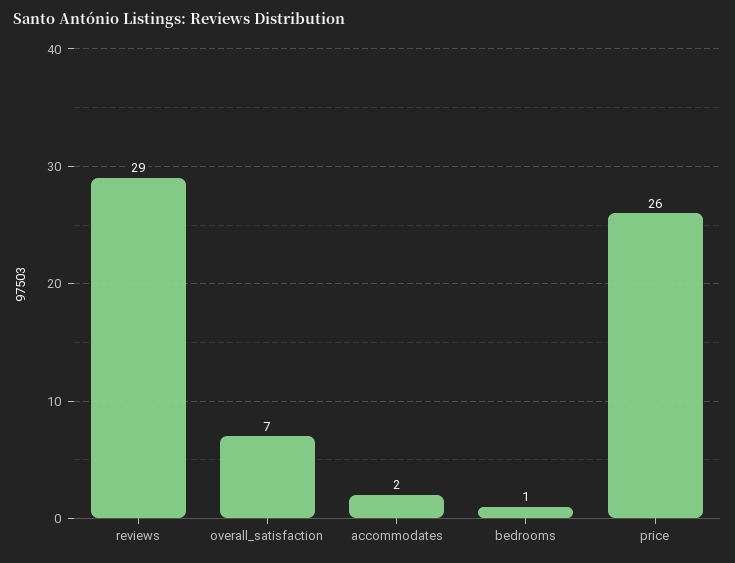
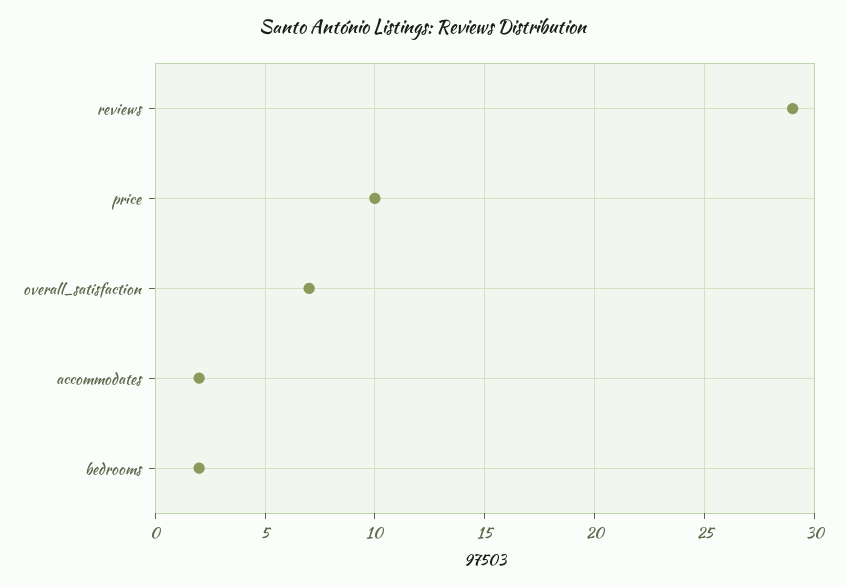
bedrooms: 1 -> 2
price: 26 -> 10

